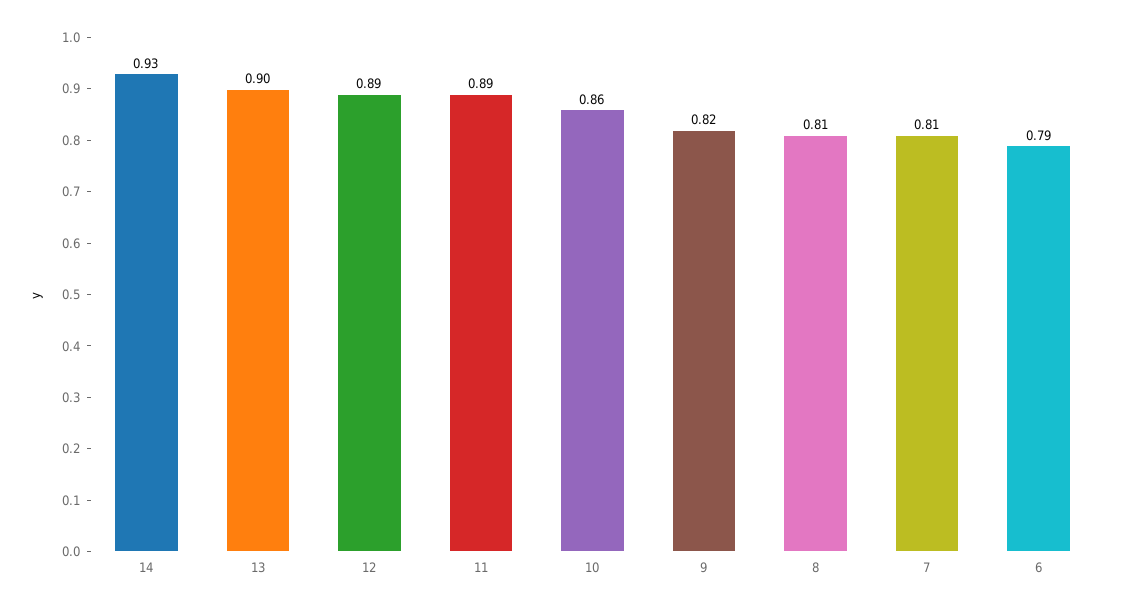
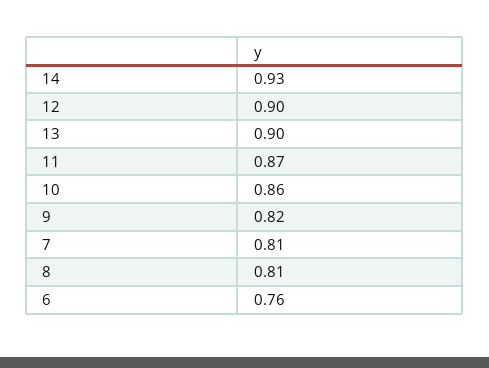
12: 0.89 -> 0.9
11: 0.89 -> 0.87
6: 0.79 -> 0.76

